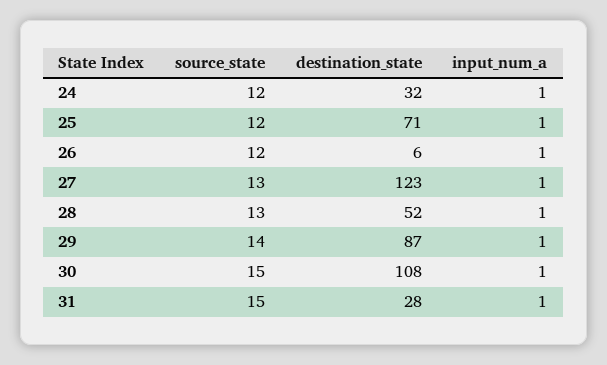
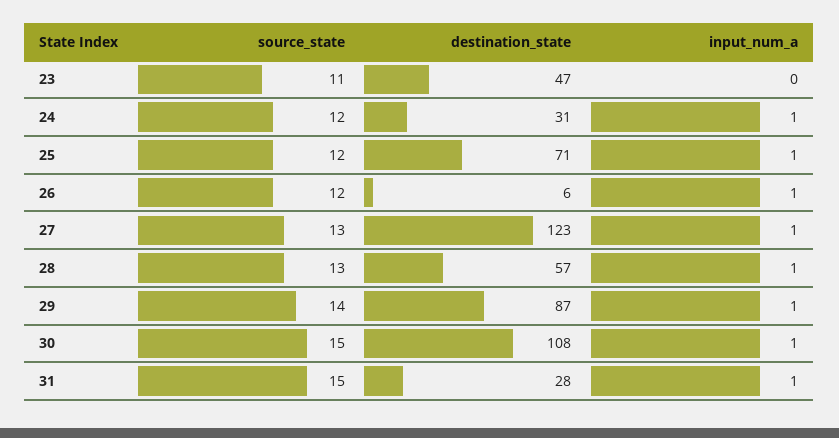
destination_state, 24: 32 -> 31
destination_state, 28: 52 -> 57
source_state, 23: none -> 11
destination_state, 23: none -> 47
input_num_a, 23: none -> 0

